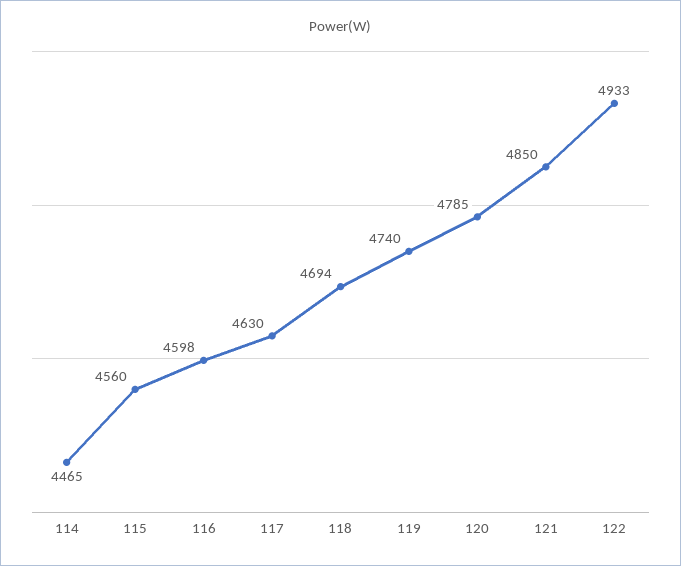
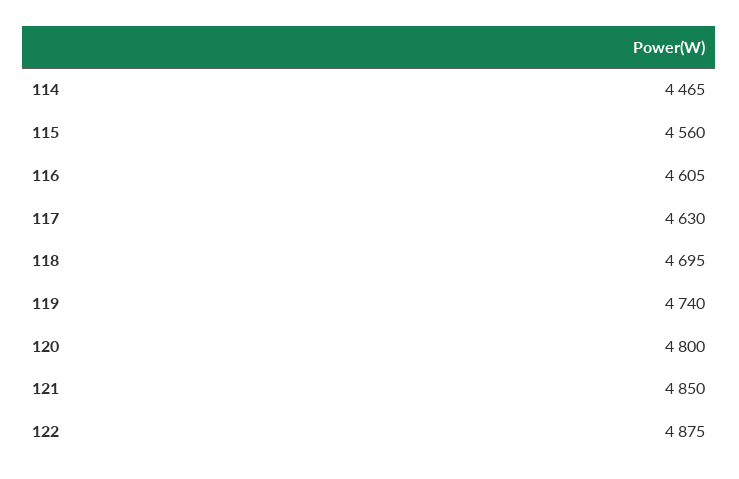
116: 4598 -> 4605
118: 4694 -> 4695
120: 4785 -> 4800
122: 4933 -> 4875

